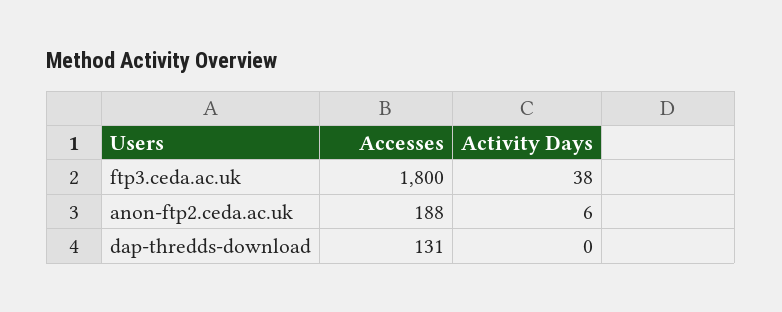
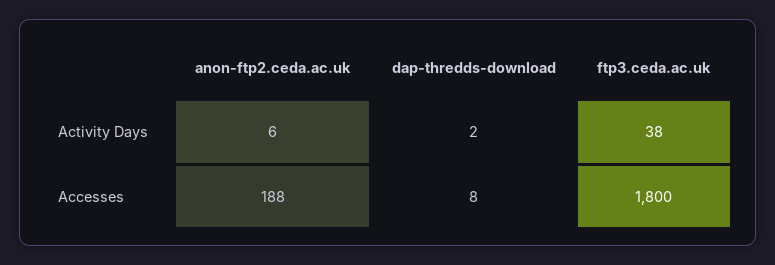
Accesses, dap-thredds-download: 131 -> 8
Activity Days, dap-thredds-download: 0 -> 2

